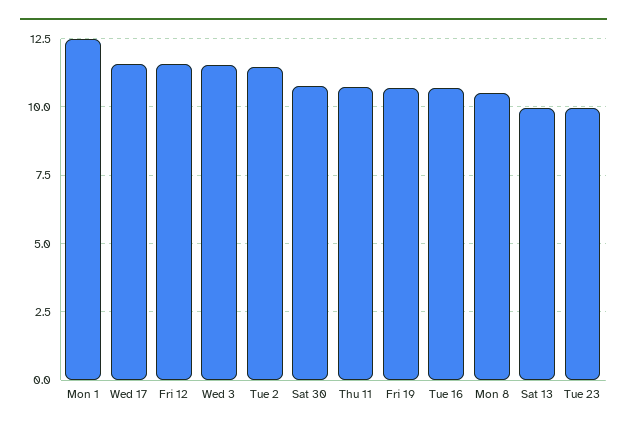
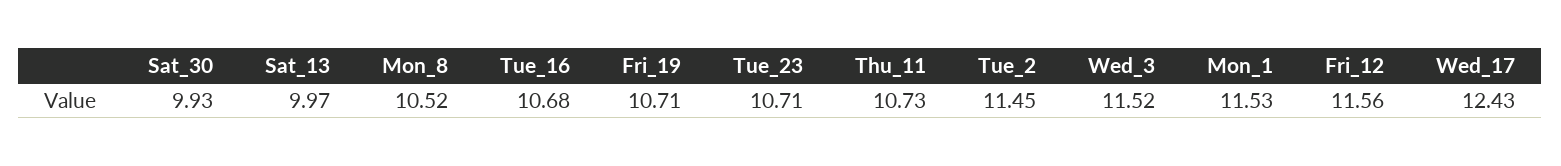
Mon 1: 12.5 -> 11.53
Wed 17: 11.5 -> 12.43
Sat 30: 10.75 -> 9.93
Tue 23: 10 -> 10.71

